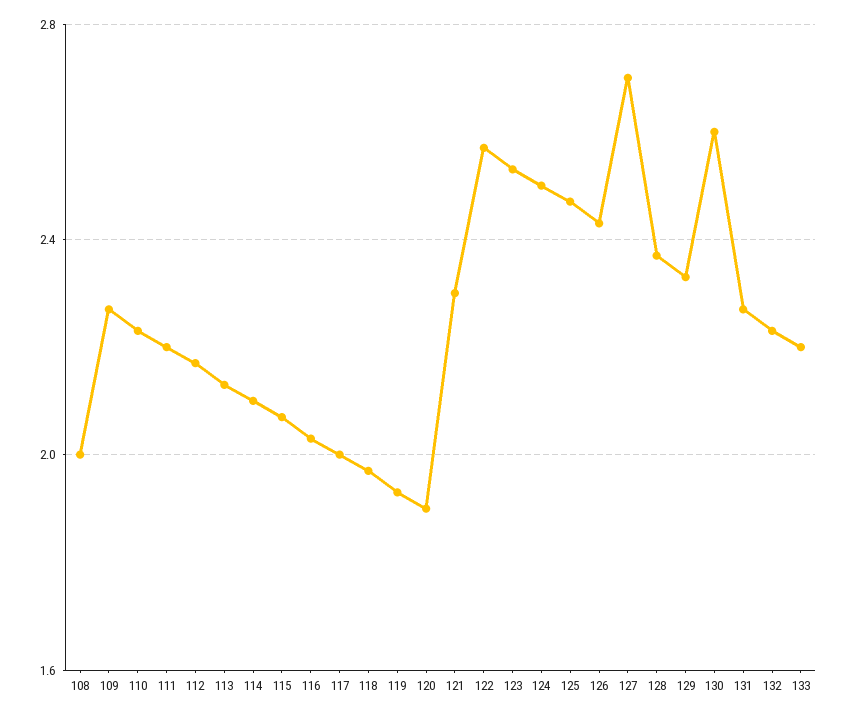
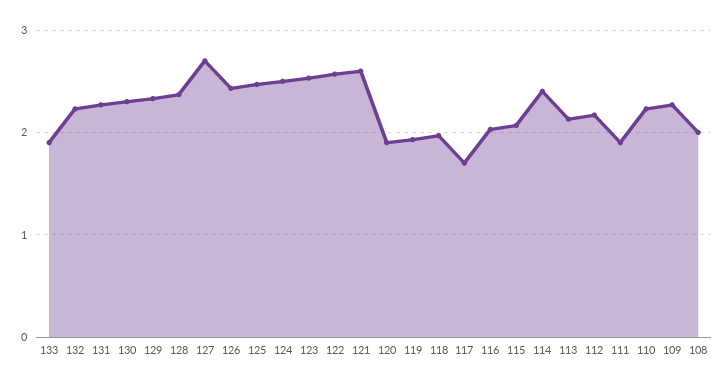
111: 2.2 -> 1.9
114: 2.1 -> 2.4
117: 2 -> 1.7
121: 2.3 -> 2.6
130: 2.6 -> 2.3
133: 2.2 -> 1.9

